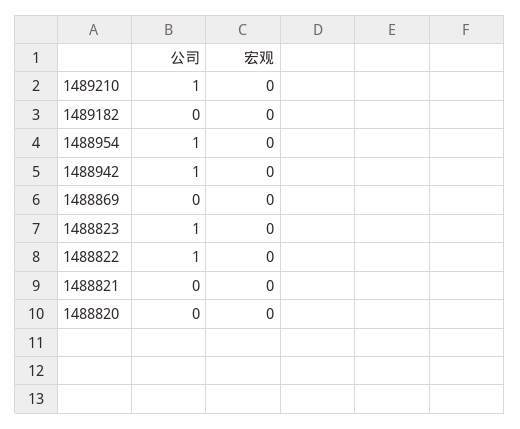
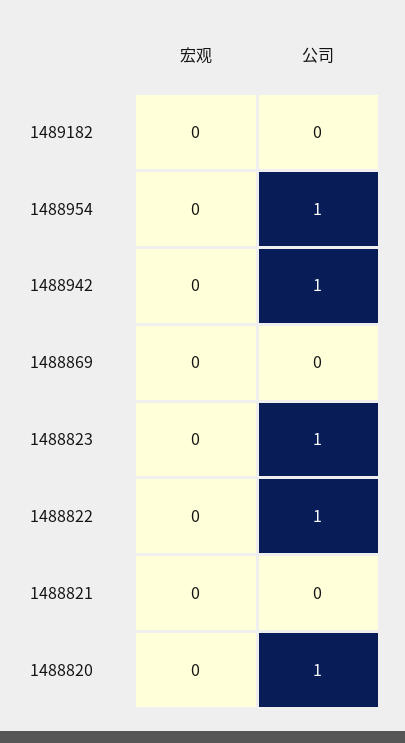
公司, 1489210: 1 -> none
宏观, 1489210: 0 -> none
公司, 1488820: 0 -> 1

